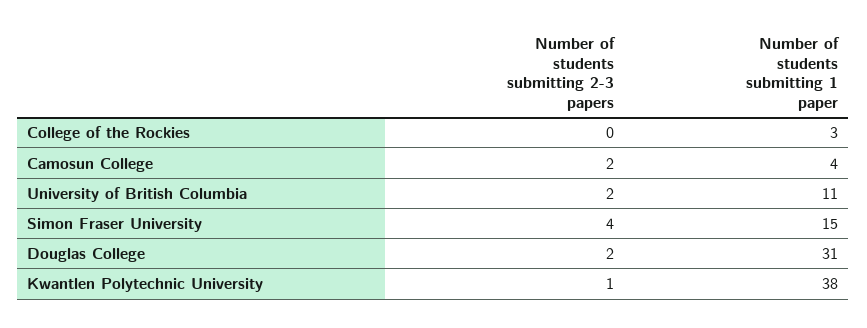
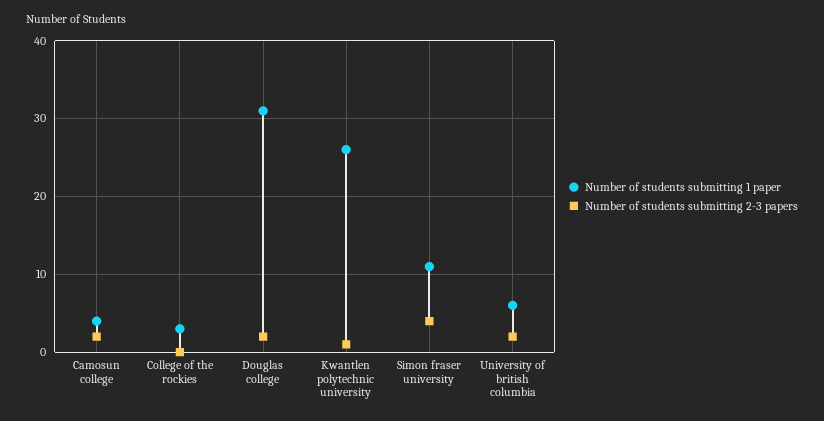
Number of students submitting 1 paper, University of British Columbia: 11 -> 6
Number of students submitting 1 paper, Simon Fraser University: 15 -> 11
Number of students submitting 1 paper, Kwantlen Polytechnic University: 38 -> 26

